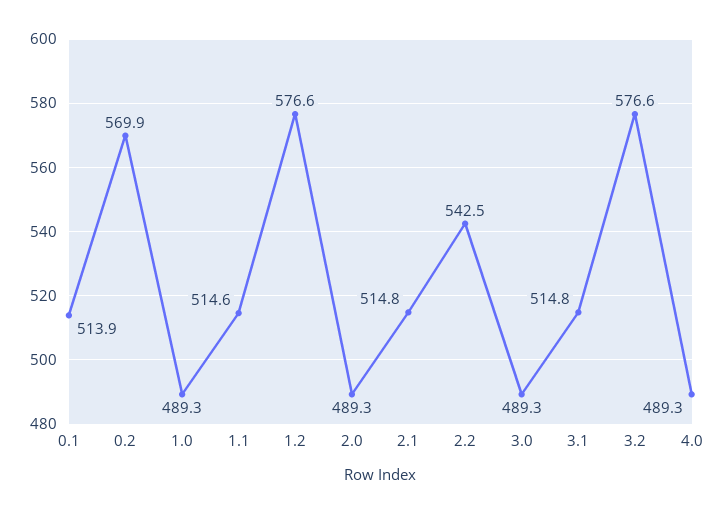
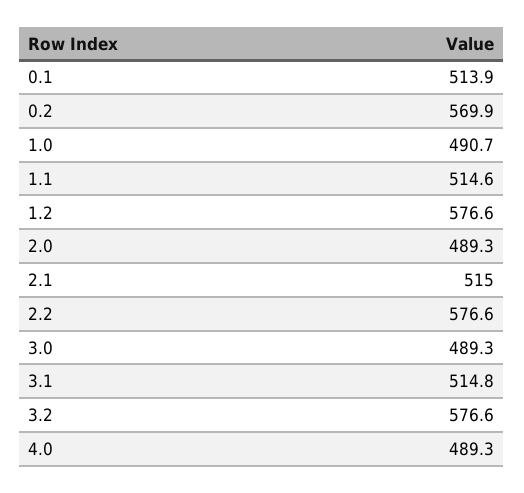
1.0: 489.3 -> 490.7
2.1: 514.8 -> 515
2.2: 542.5 -> 576.6

